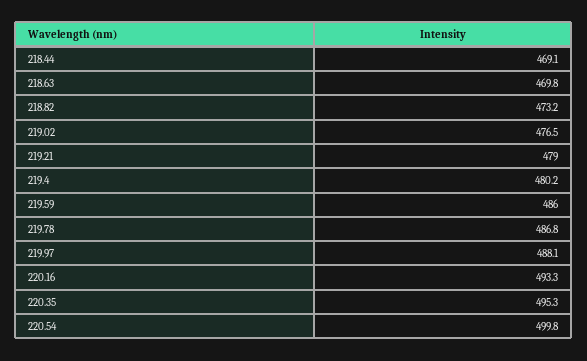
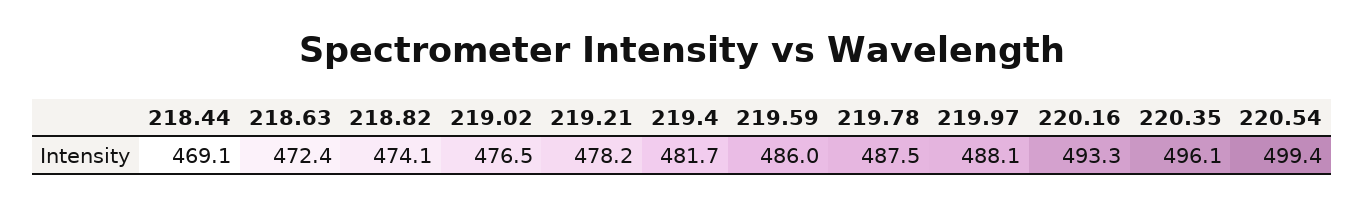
218.63: 469.8 -> 472.4
218.82: 473.2 -> 474.1
219.21: 479 -> 478.2
219.4: 480.2 -> 481.7
219.78: 486.8 -> 487.5
220.35: 495.3 -> 496.1
220.54: 499.8 -> 499.4

